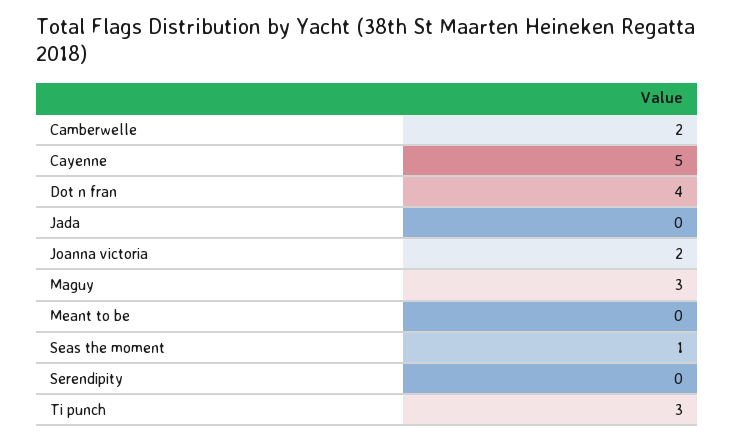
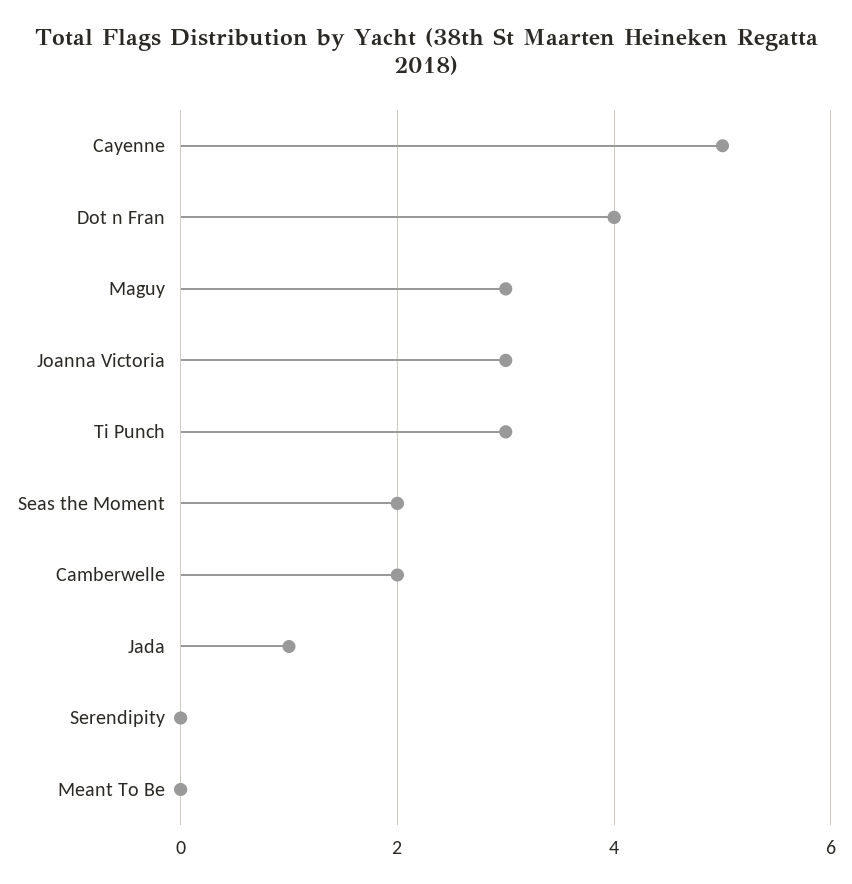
Jada: 0 -> 1
Joanna victoria: 2 -> 3
Seas the moment: 1 -> 2

